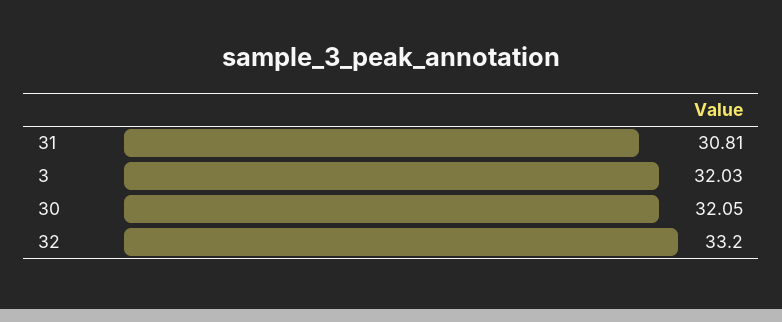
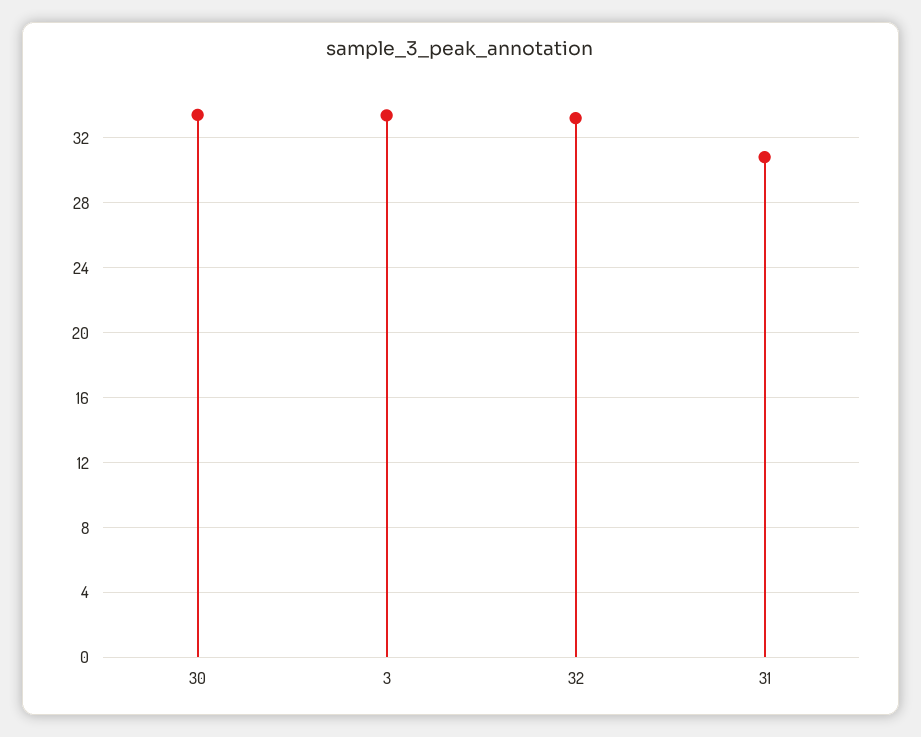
3: 32.03 -> 33.5
30: 32.05 -> 33.5

